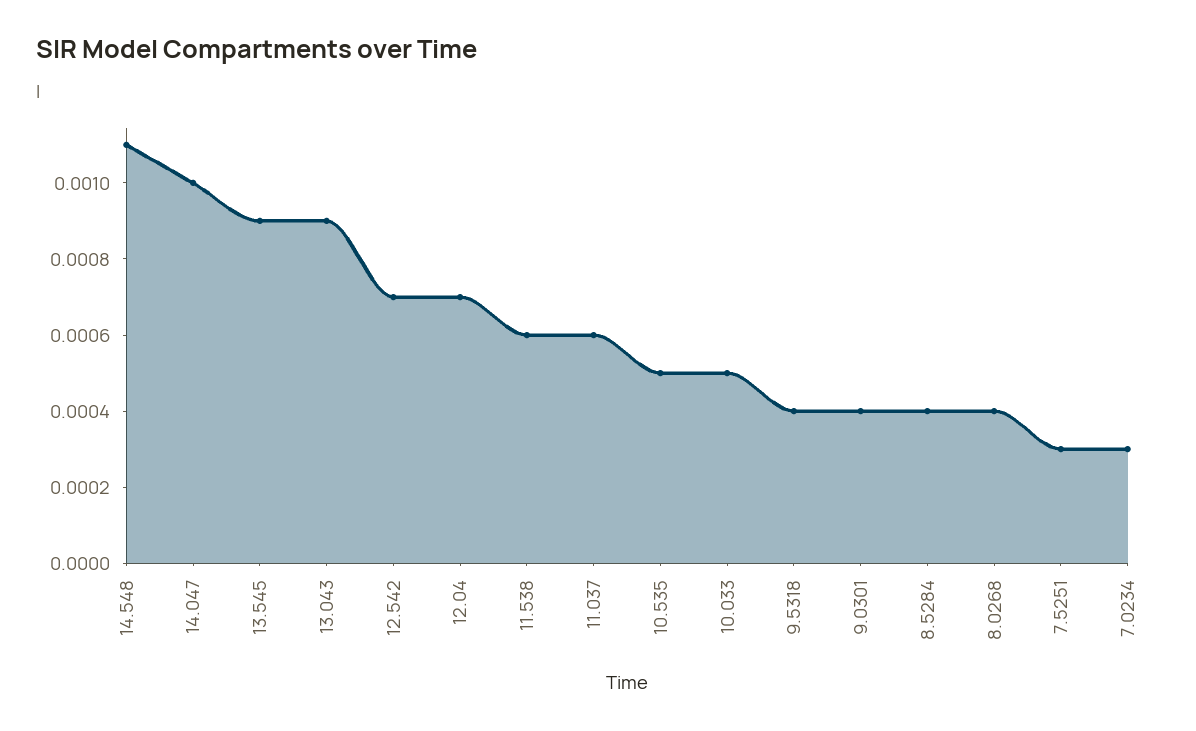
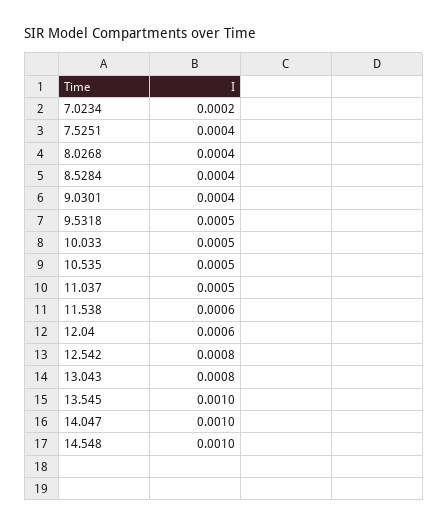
14.548: 0.0011 -> 0.001
13.545: 0.0009 -> 0.001
13.043: 0.0009 -> 0.0008
12.542: 0.0007 -> 0.0008
12.04: 0.0007 -> 0.0006
11.037: 0.0006 -> 0.0005
9.5318: 0.0004 -> 0.0005
7.5251: 0.0003 -> 0.0004
7.0234: 0.0003 -> 0.0002

